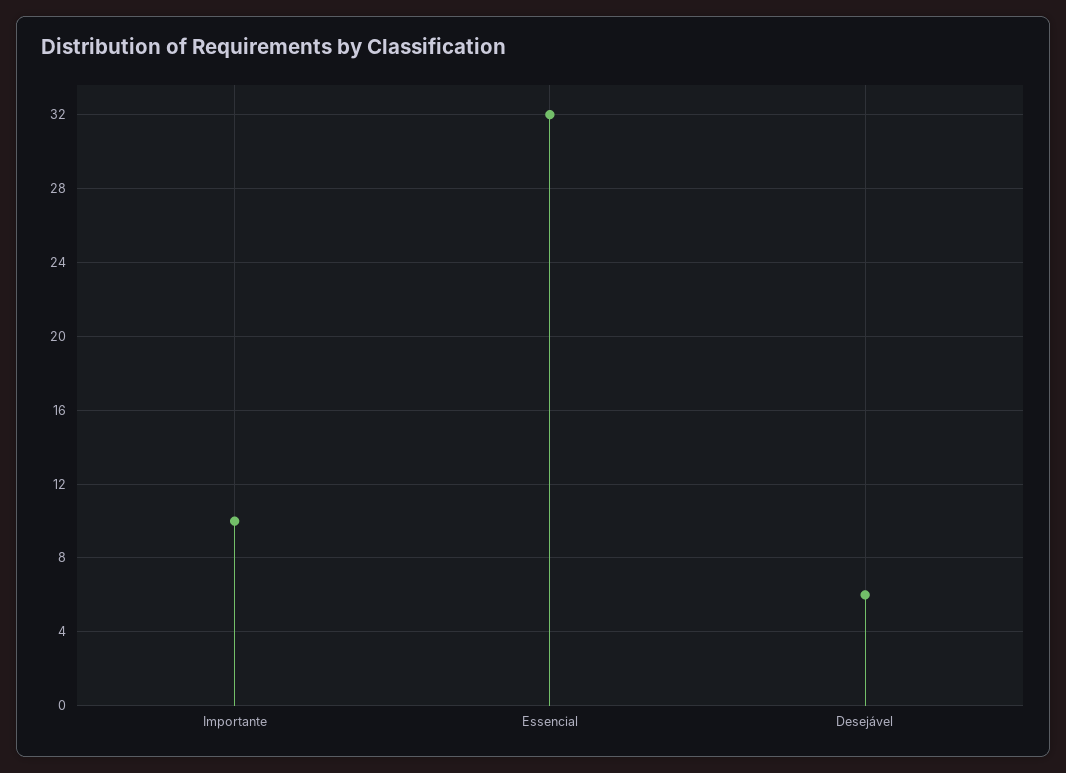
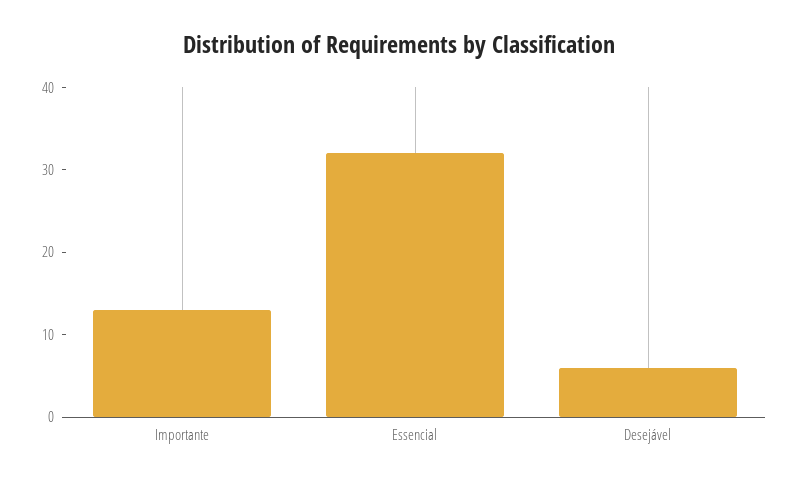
Importante: 10 -> 13

